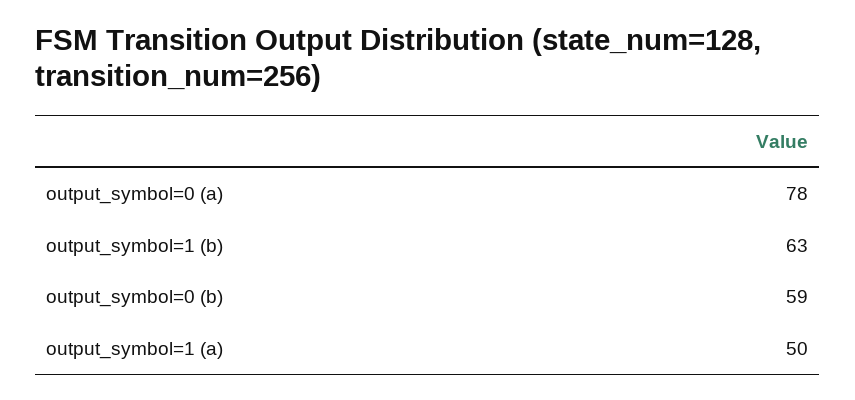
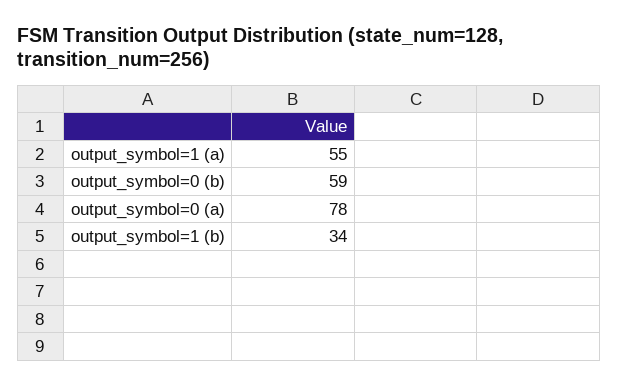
output_symbol=1 (b): 63 -> 34
output_symbol=1 (a): 50 -> 55

